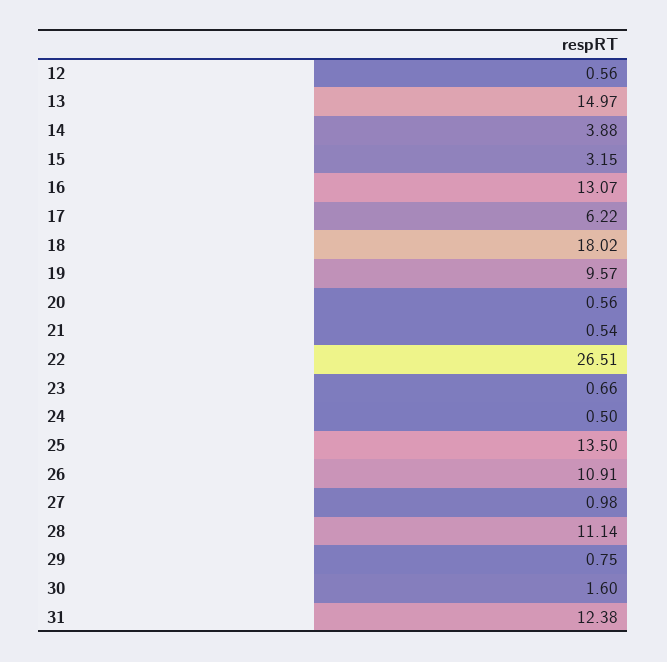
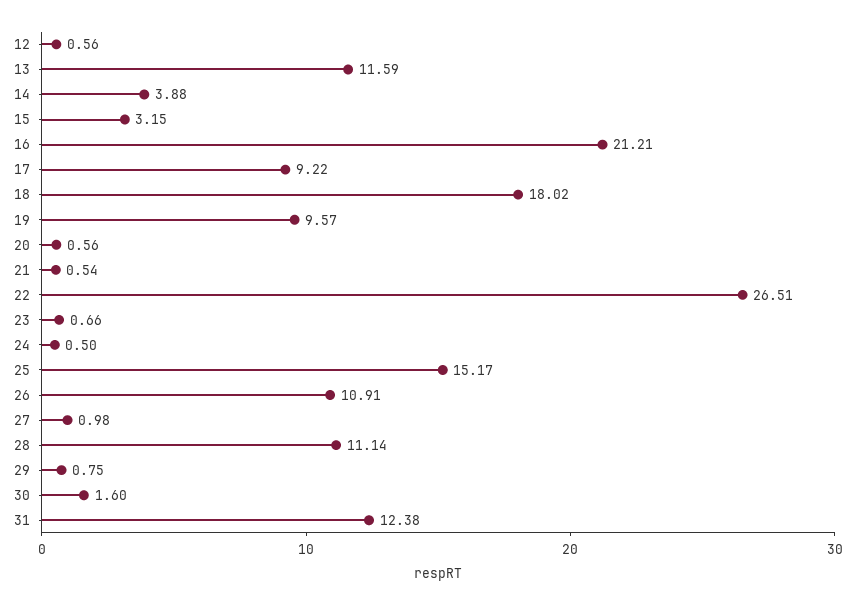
13: 14.97 -> 11.59
16: 13.07 -> 21.21
17: 6.22 -> 9.22
25: 13.5 -> 15.17

